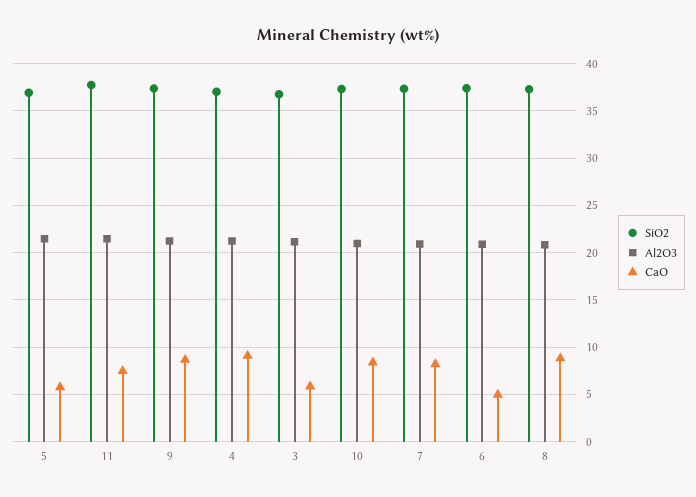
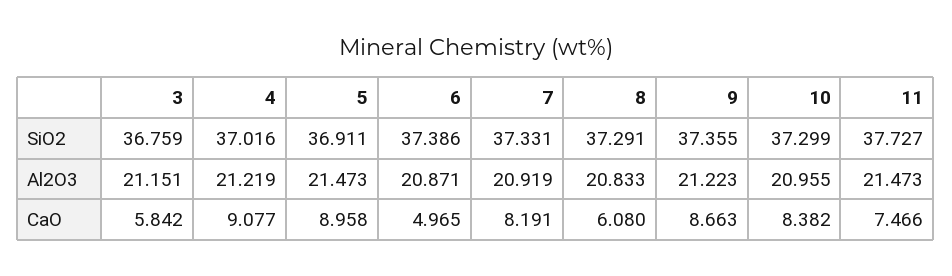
CaO, 5: 6 -> 8.958
CaO, 8: 9 -> 6.08

